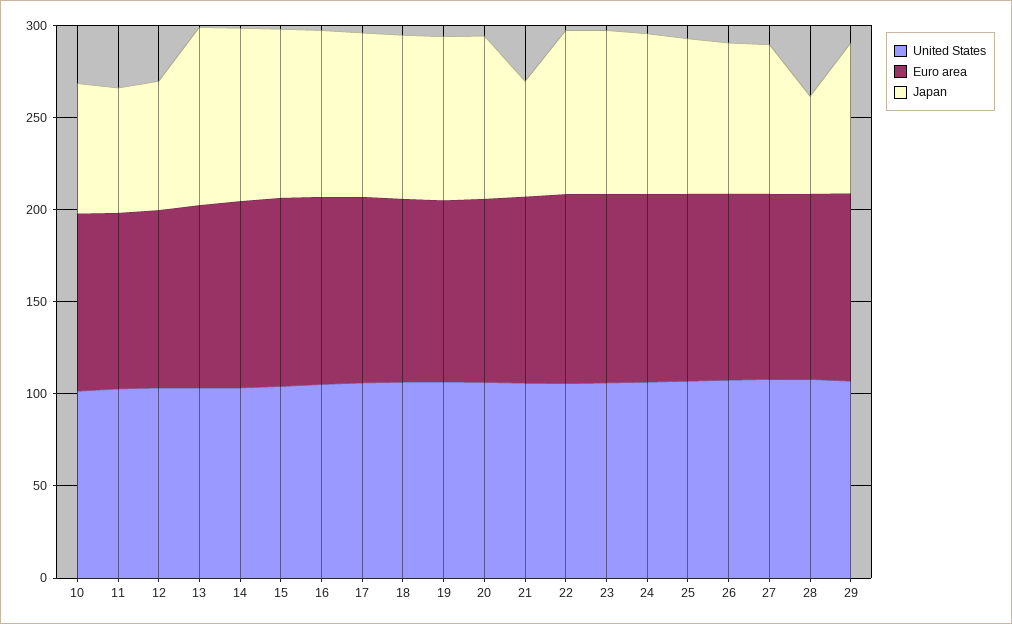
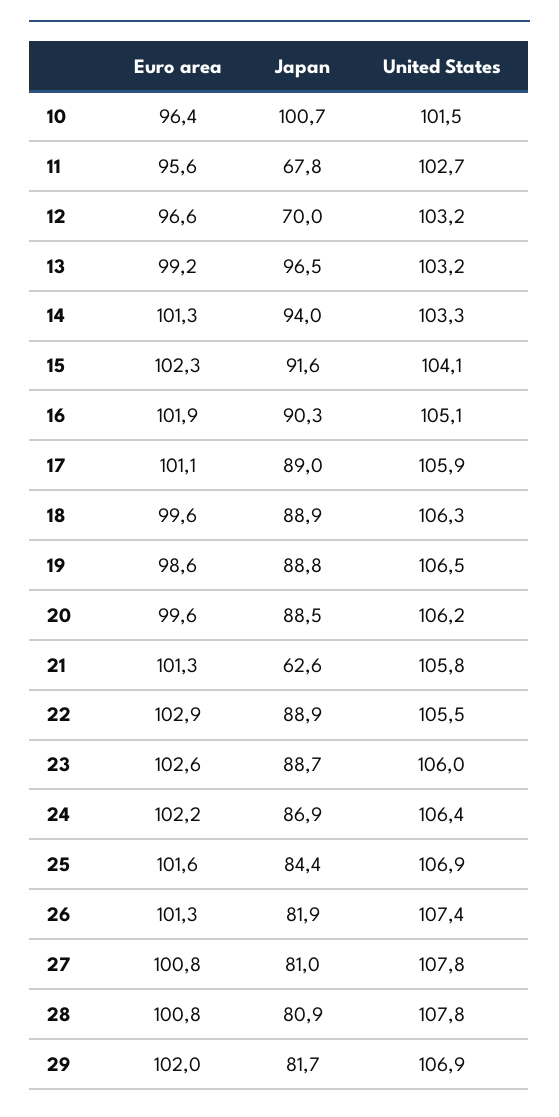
Japan, 10: 70 -> 100.7
Japan, 28: 50 -> 80.9

